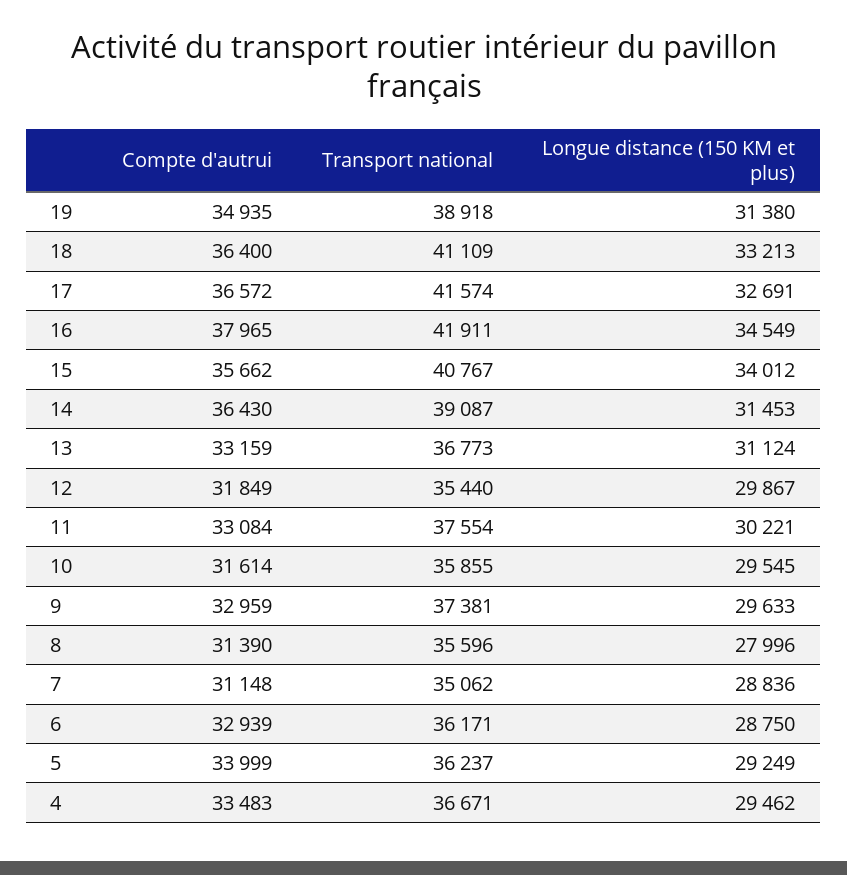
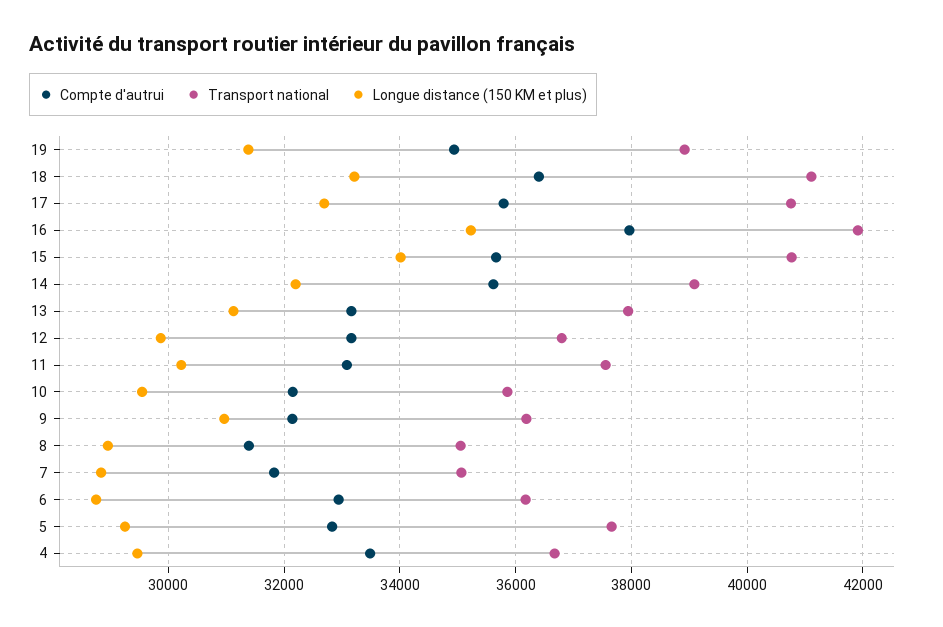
Compte d'autrui, 17: 36572 -> 35800
Transport national, 17: 41574 -> 40800
Longue distance (150 KM et plus), 16: 34549 -> 35200
Compte d'autrui, 14: 36430 -> 35600
Longue distance (150 KM et plus), 14: 31453 -> 32200
Transport national, 13: 36773 -> 38000
Compte d'autrui, 12: 31849 -> 33200
Transport national, 12: 35440 -> 36800
Compte d'autrui, 10: 31614 -> 32200
Compte d'autrui, 9: 32959 -> 32200
Transport national, 9: 37381 -> 36200
Longue distance (150 KM et plus), 9: 29633 -> 31000
Transport national, 8: 35596 -> 35000
Longue distance (150 KM et plus), 8: 27996 -> 29000
Compte d'autrui, 7: 31148 -> 31800
Compte d'autrui, 5: 33999 -> 32800
Transport national, 5: 36237 -> 37600

